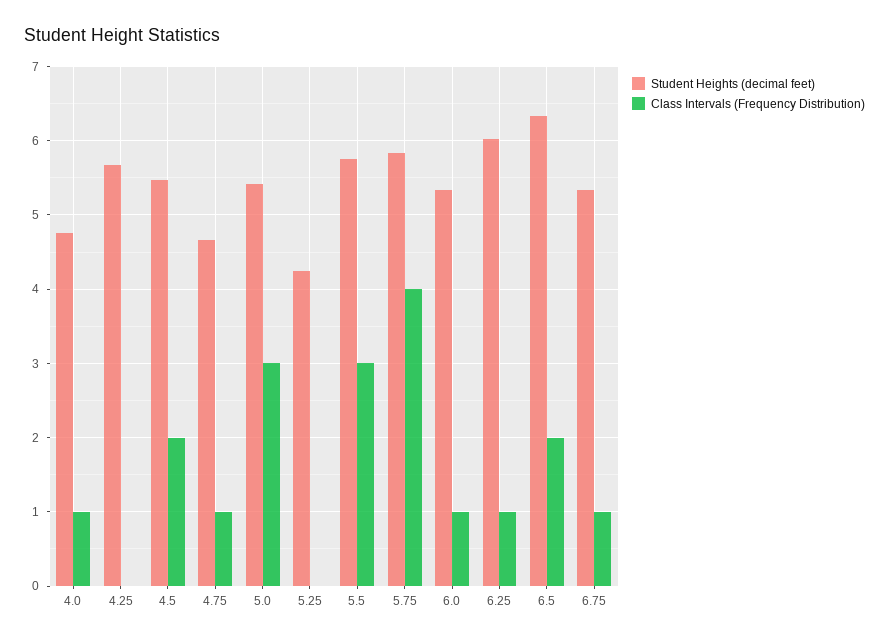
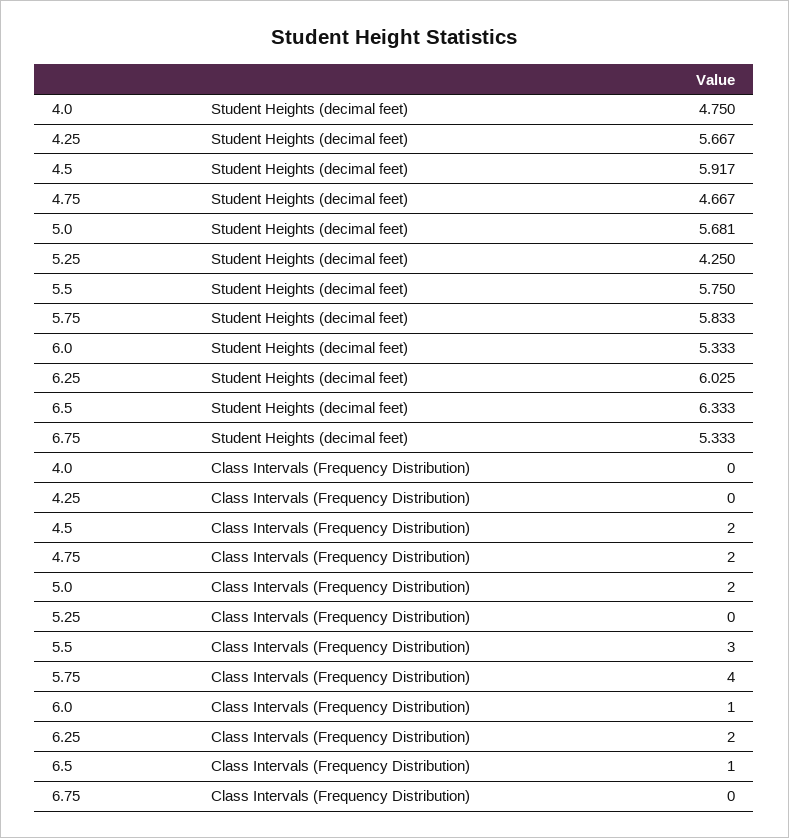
Class Intervals (Frequency Distribution), 4.0: 1 -> 0
Student Heights (decimal feet), 4.5: 5.5 -> 5.917
Class Intervals (Frequency Distribution), 4.75: 1 -> 2
Student Heights (decimal feet), 5.0: 5.4 -> 5.681
Class Intervals (Frequency Distribution), 5.0: 3 -> 2
Class Intervals (Frequency Distribution), 6.25: 1 -> 2
Class Intervals (Frequency Distribution), 6.5: 2 -> 1
Class Intervals (Frequency Distribution), 6.75: 1 -> 0

